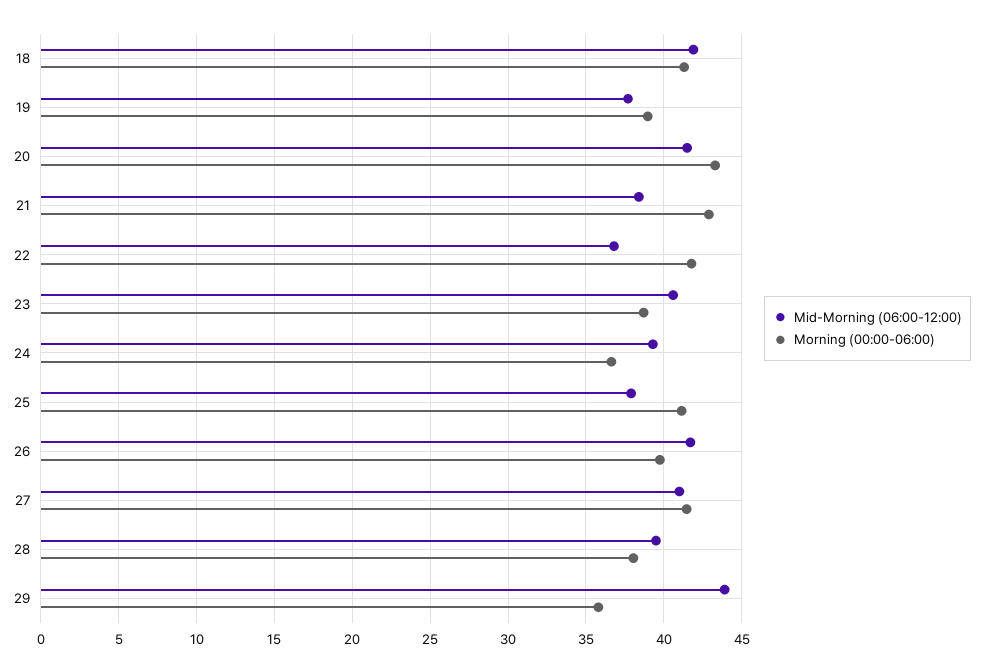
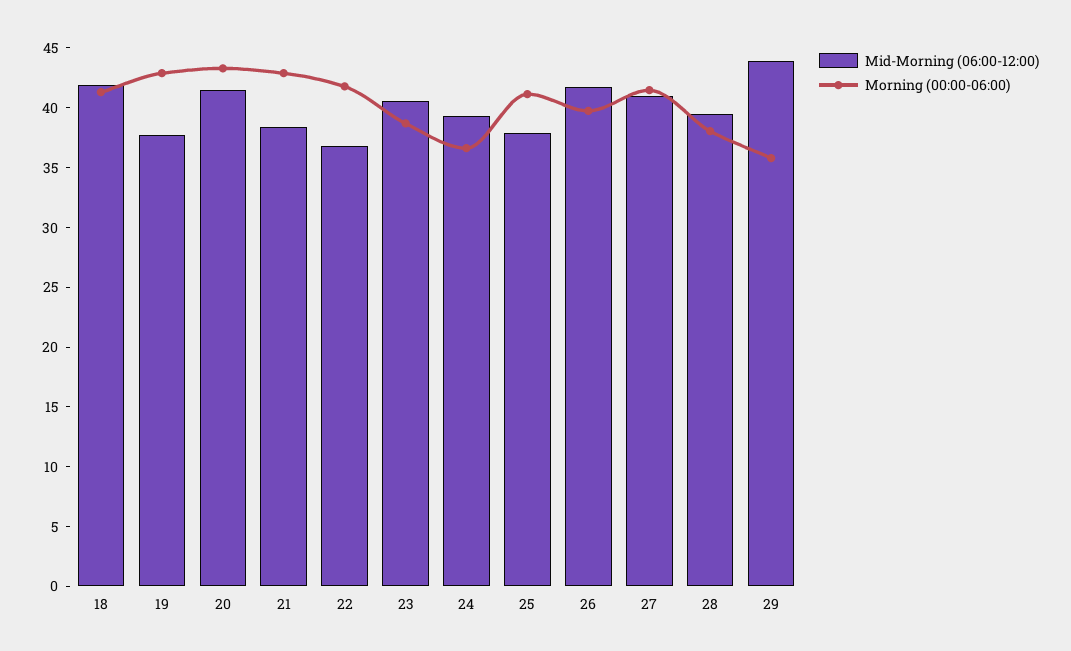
Morning (00:00-06:00), 19: 39 -> 43

